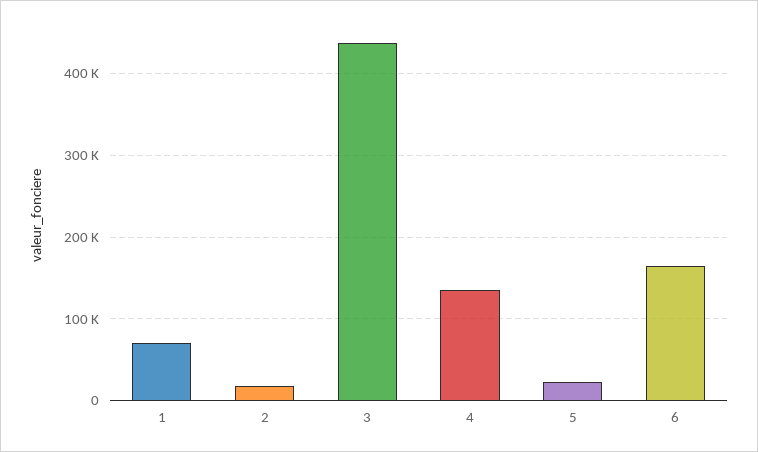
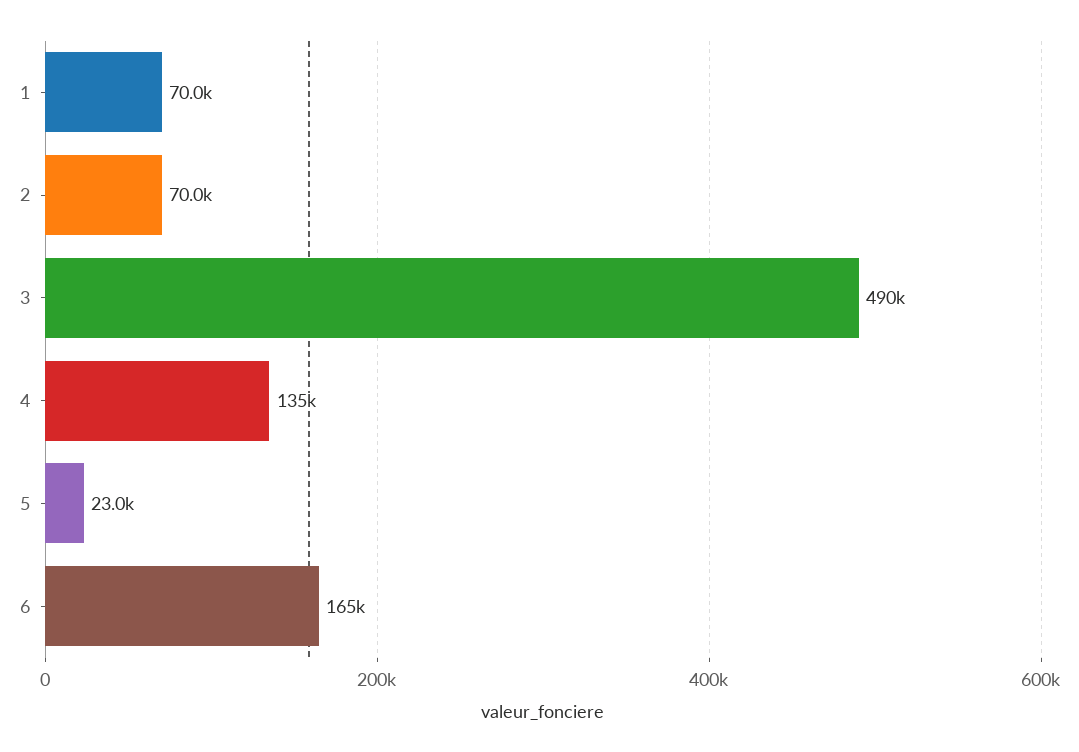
2: 20000 -> 70000
3: 440000 -> 490000

